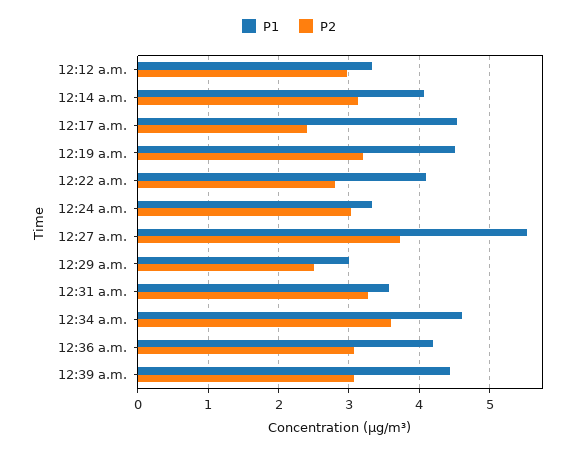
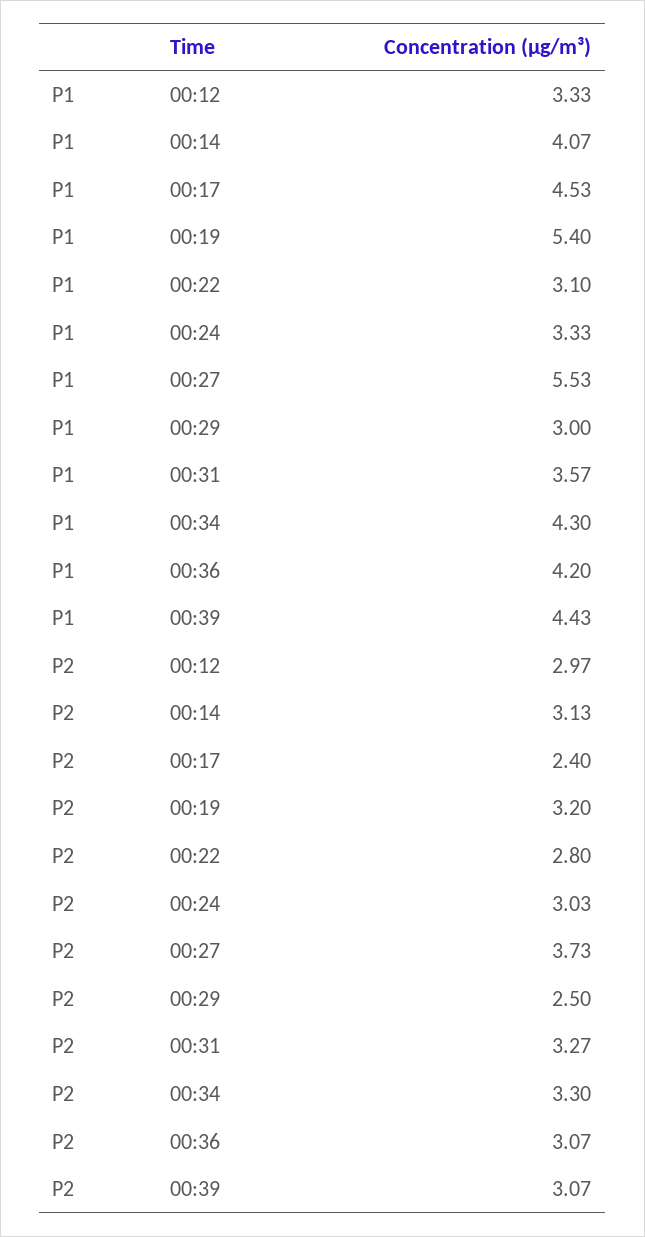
P1, 12:19 a.m.: 4.5 -> 5.4
P1, 12:22 a.m.: 4.1 -> 3.1
P1, 12:34 a.m.: 4.6 -> 4.3
P2, 12:34 a.m.: 3.6 -> 3.3

